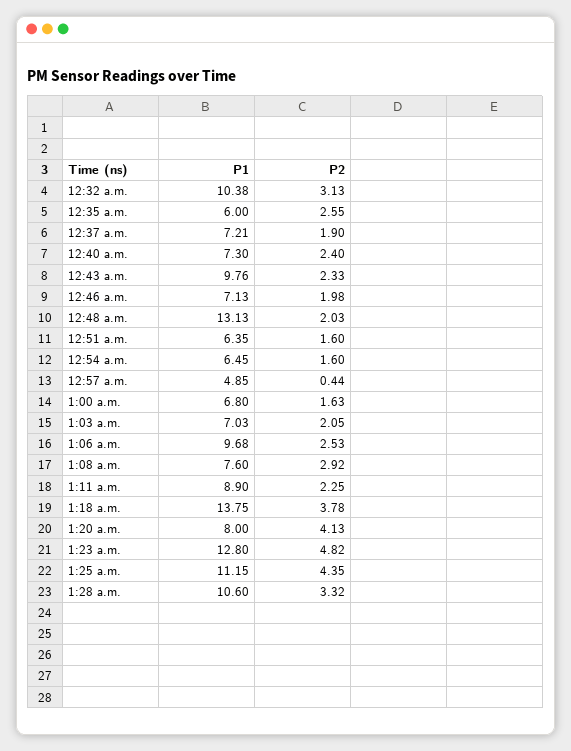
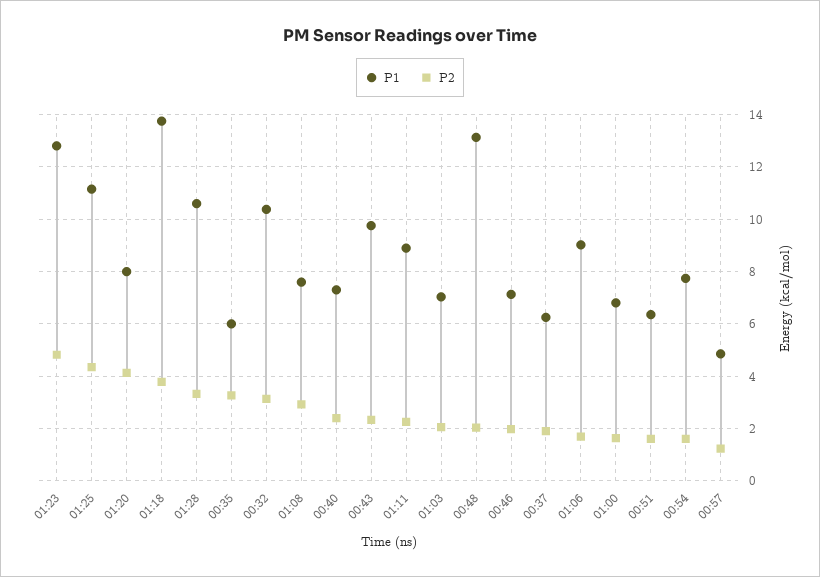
P2, 12:35 a.m.: 2.55 -> 3.25
P1, 12:37 a.m.: 7.21 -> 6.25
P1, 12:54 a.m.: 6.45 -> 7.75
P2, 12:57 a.m.: 0.44 -> 1.25
P1, 1:06 a.m.: 9.68 -> 9
P2, 1:06 a.m.: 2.53 -> 1.75

